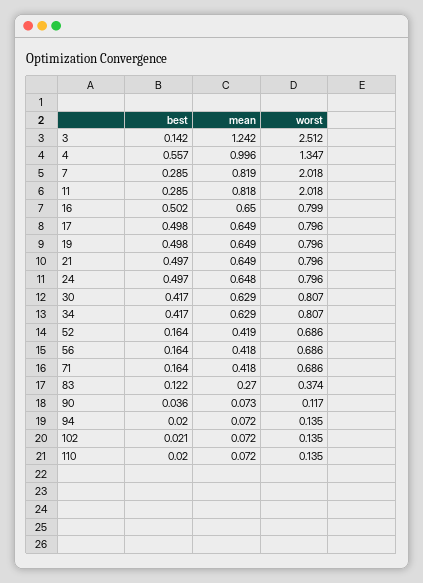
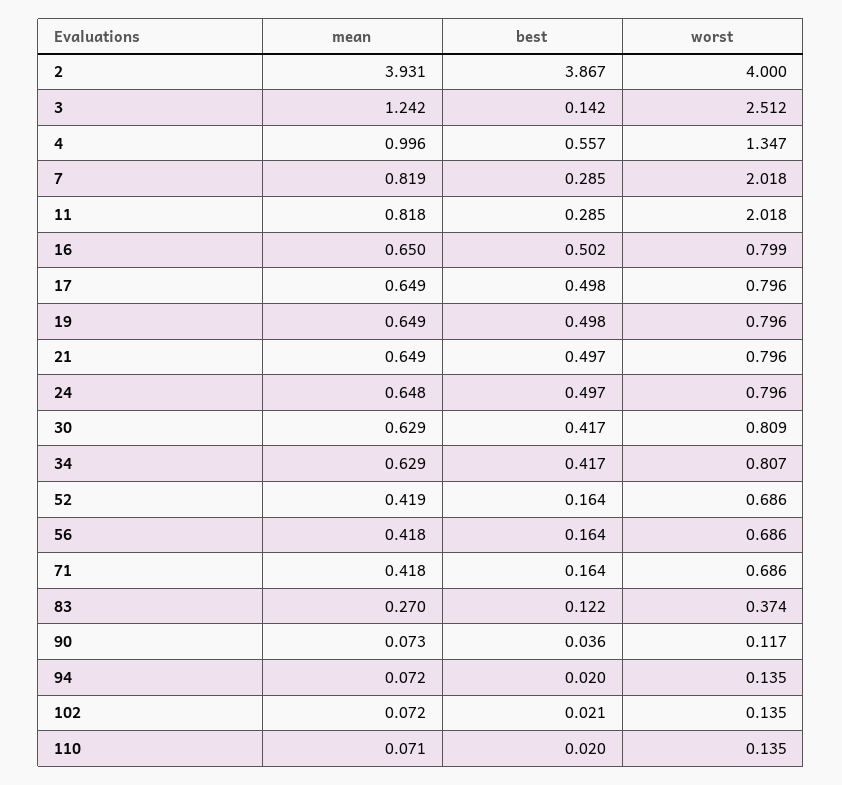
worst, 30: 0.807 -> 0.809
mean, 110: 0.072 -> 0.071
mean, 2: none -> 3.931
best, 2: none -> 3.867
worst, 2: none -> 4

